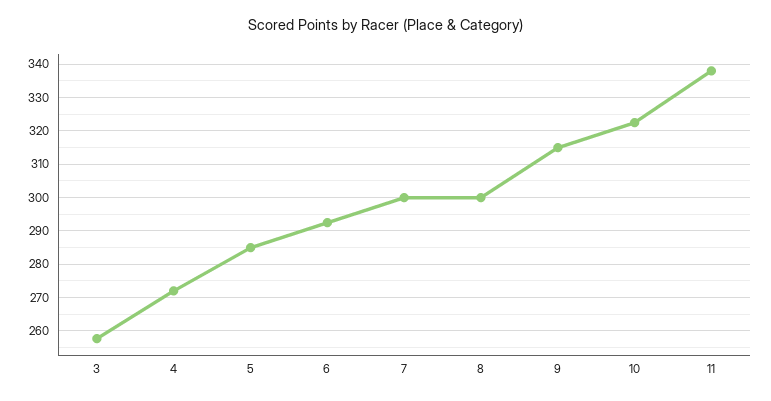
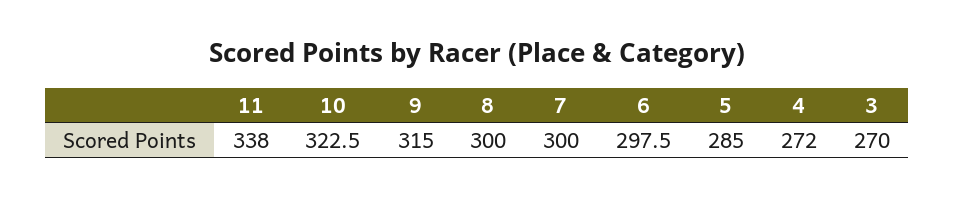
3: 258 -> 270
6: 292 -> 297.5

